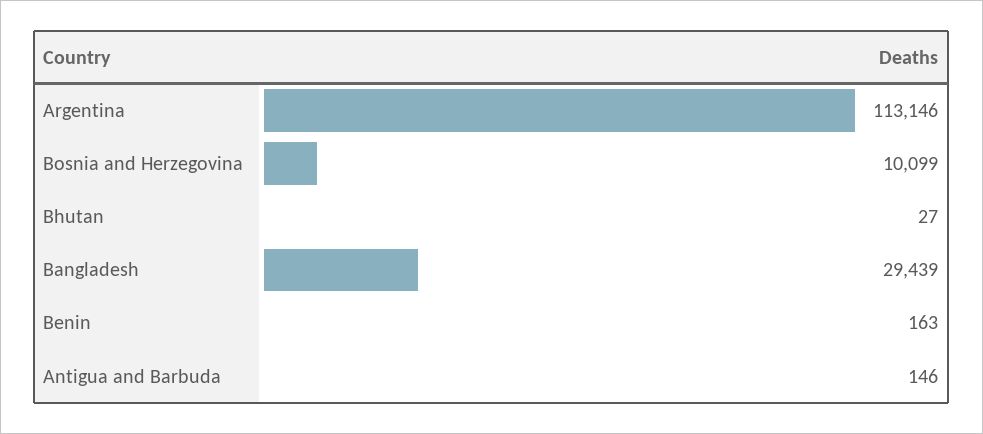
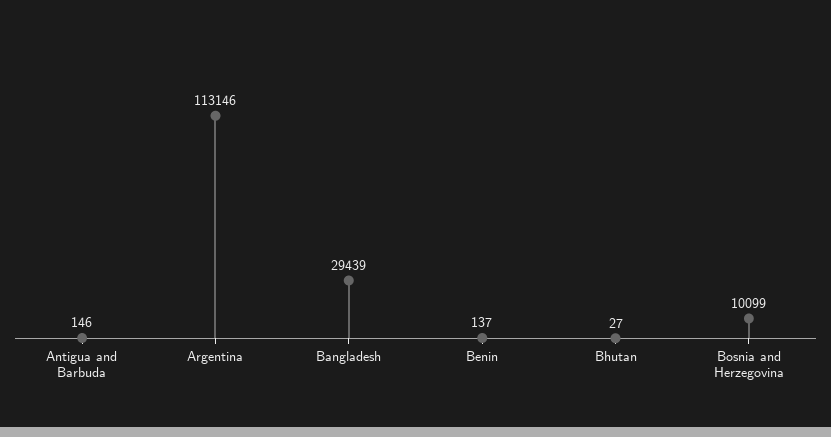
Benin: 163 -> 137

